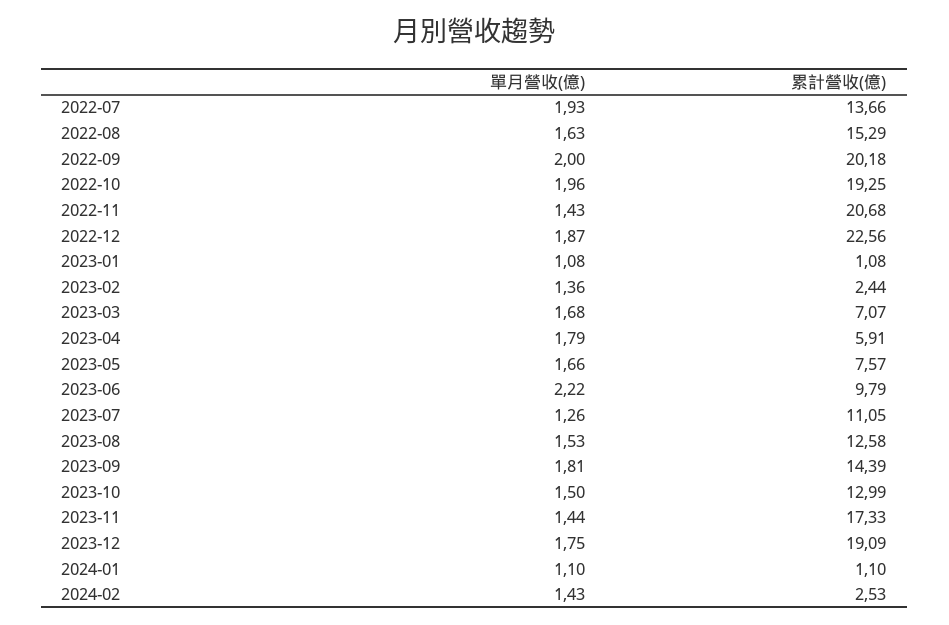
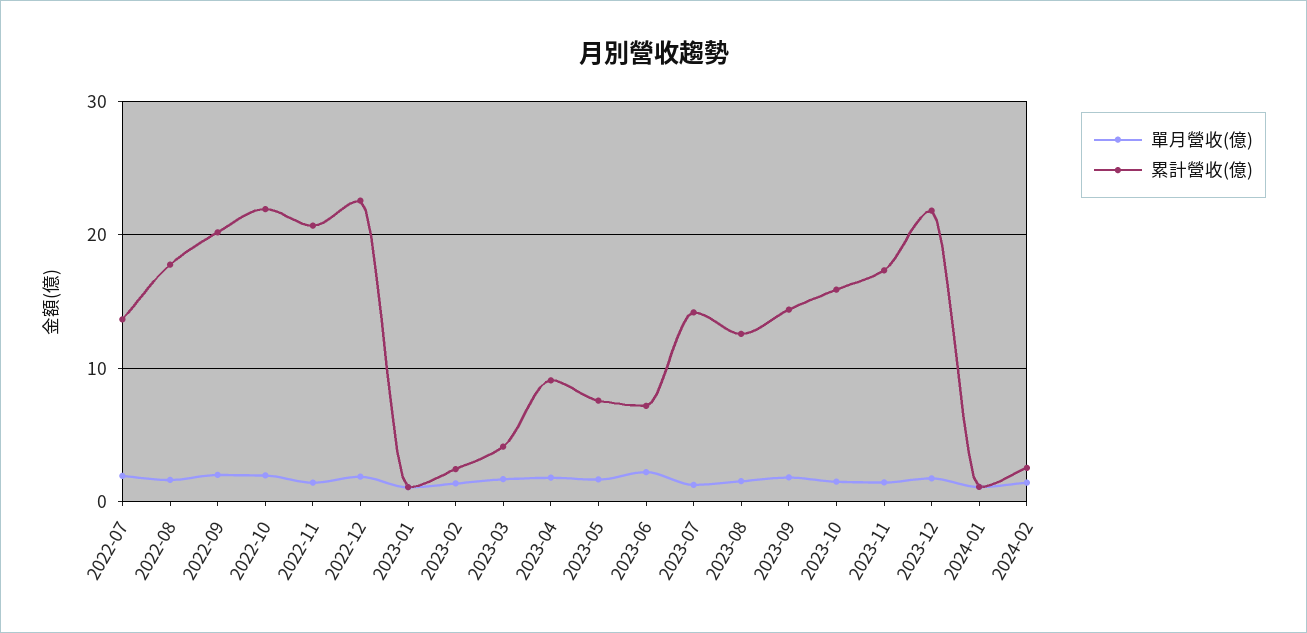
累計營收(億), 2022-08: 15.29 -> 18
累計營收(億), 2022-10: 19.25 -> 22
累計營收(億), 2023-03: 7.07 -> 4
累計營收(億), 2023-04: 5.91 -> 9
累計營收(億), 2023-06: 9.79 -> 7
累計營收(億), 2023-07: 11.05 -> 14
累計營收(億), 2023-10: 12.99 -> 16
累計營收(億), 2023-12: 19.09 -> 22

